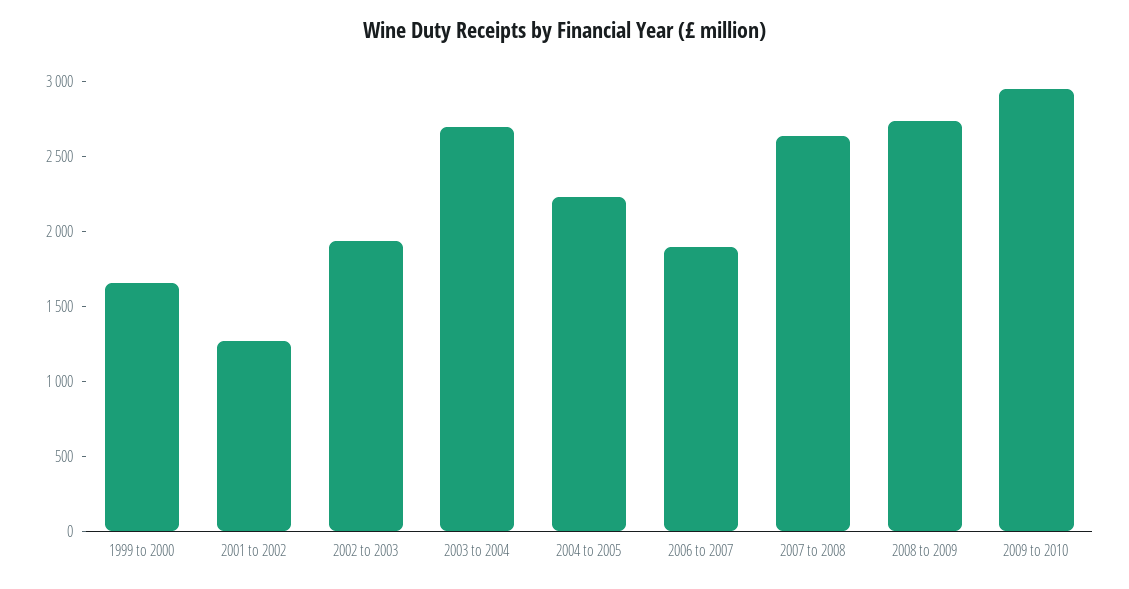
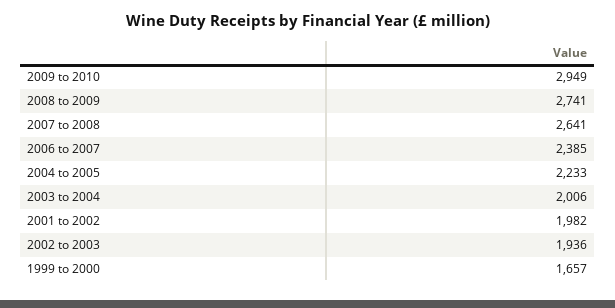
2001 to 2002: 1300 -> 1982
2003 to 2004: 2700 -> 2006
2006 to 2007: 1900 -> 2385

